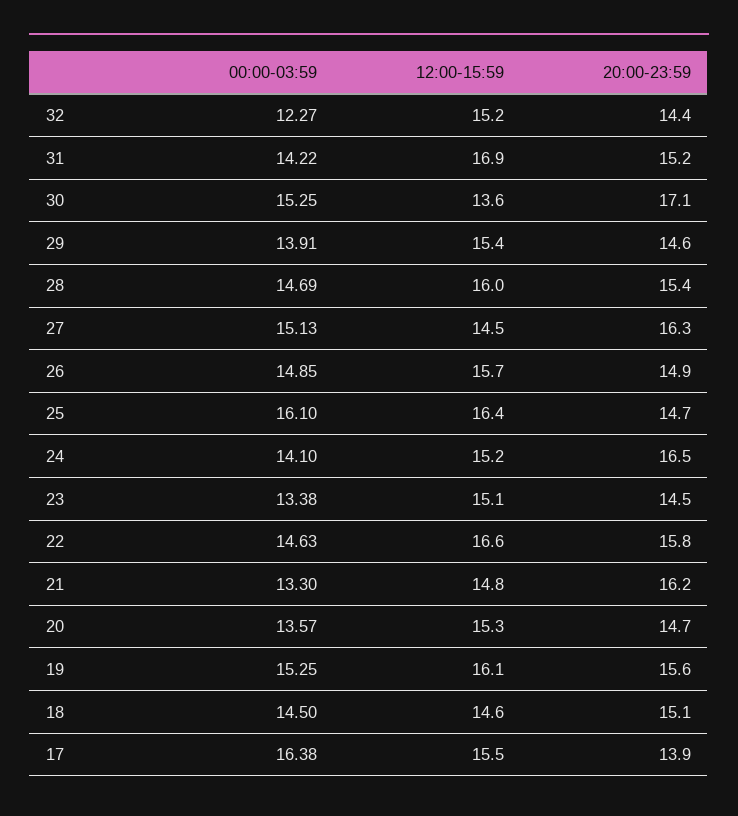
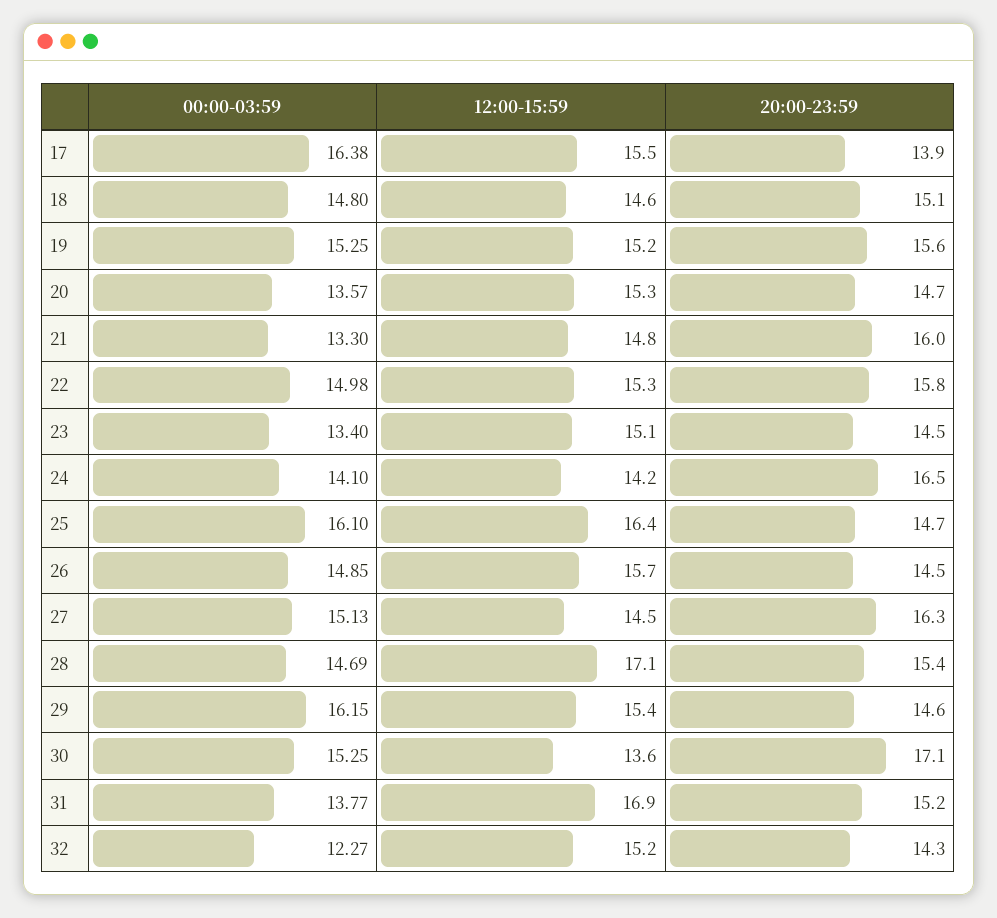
20:00-23:59, 32: 14.4 -> 14.3
00:00-03:59, 31: 14.22 -> 13.77
00:00-03:59, 29: 13.91 -> 16.15
12:00-15:59, 28: 16 -> 17.1
20:00-23:59, 26: 14.9 -> 14.5
12:00-15:59, 24: 15.2 -> 14.2
00:00-03:59, 23: 13.38 -> 13.4
00:00-03:59, 22: 14.63 -> 14.98
12:00-15:59, 22: 16.6 -> 15.3
20:00-23:59, 21: 16.2 -> 16
12:00-15:59, 19: 16.1 -> 15.2
00:00-03:59, 18: 14.5 -> 14.8

